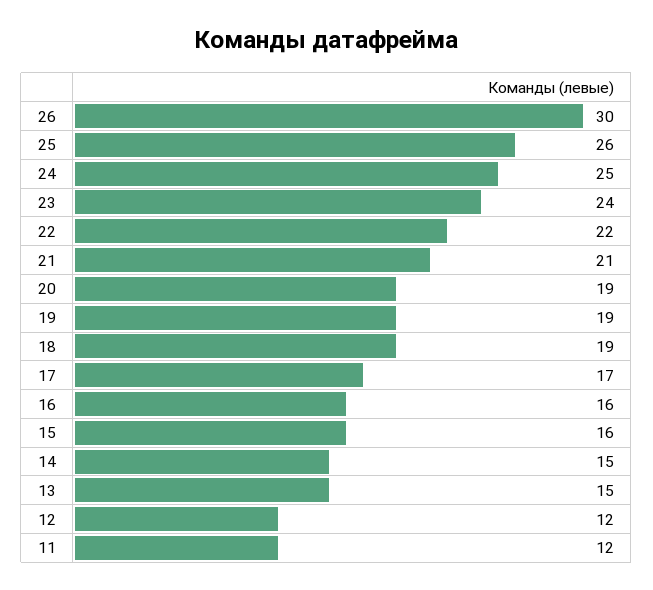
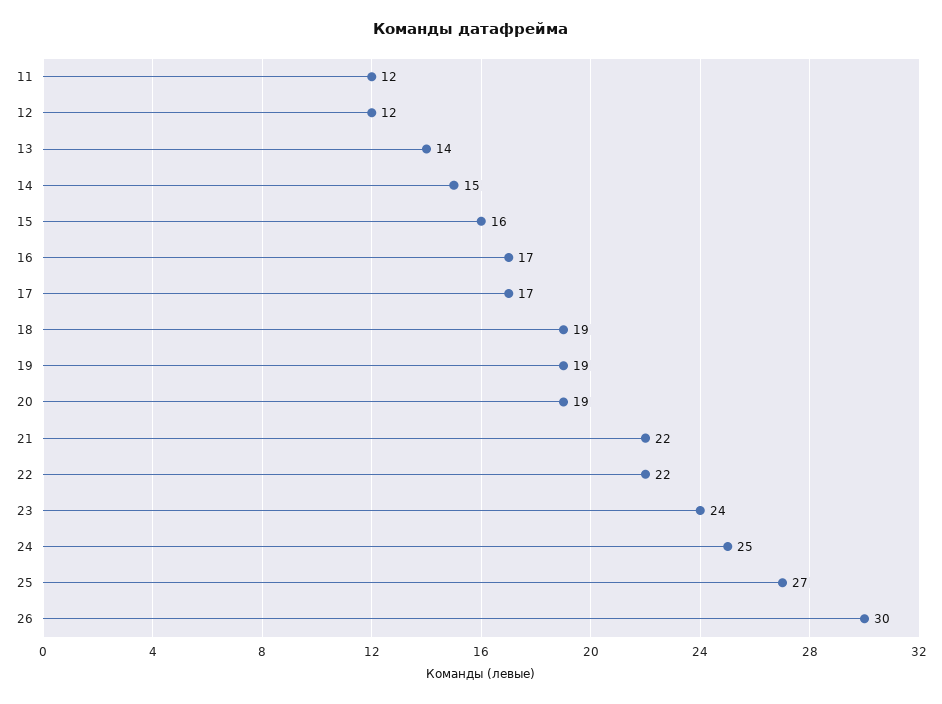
25: 26 -> 27
21: 21 -> 22
16: 16 -> 17
13: 15 -> 14

